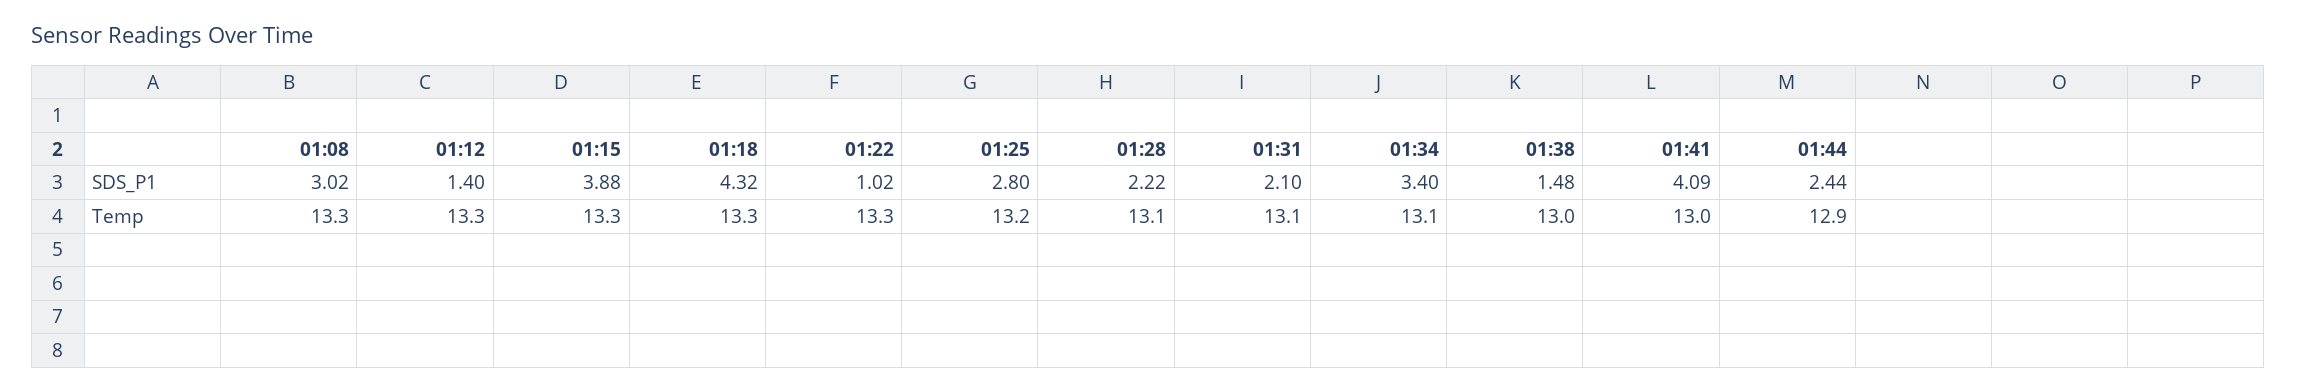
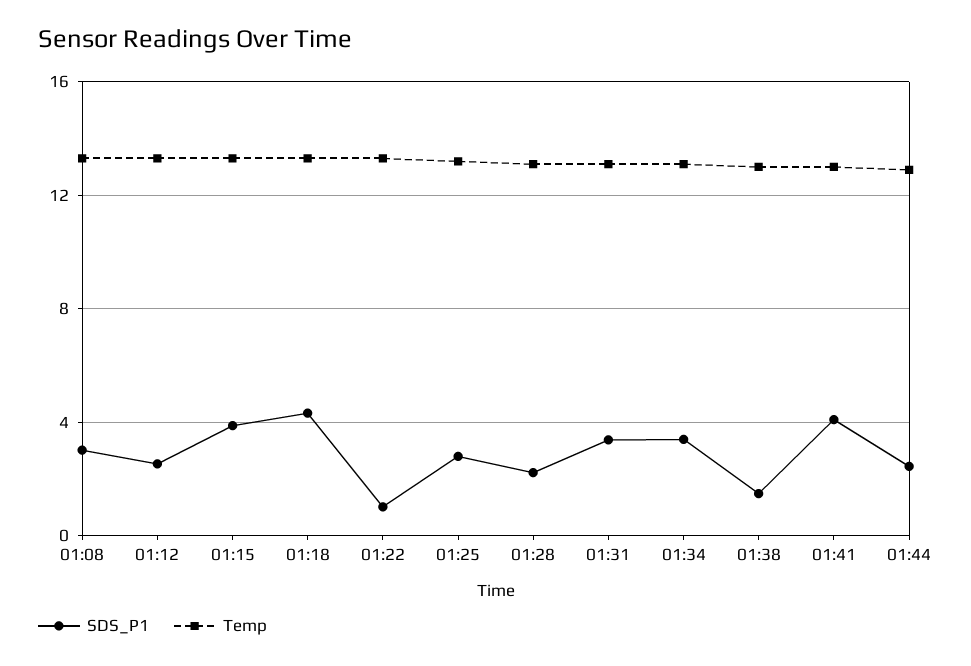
SDS_P1, 01:12: 1.4 -> 2.5
SDS_P1, 01:31: 2.1 -> 3.5

